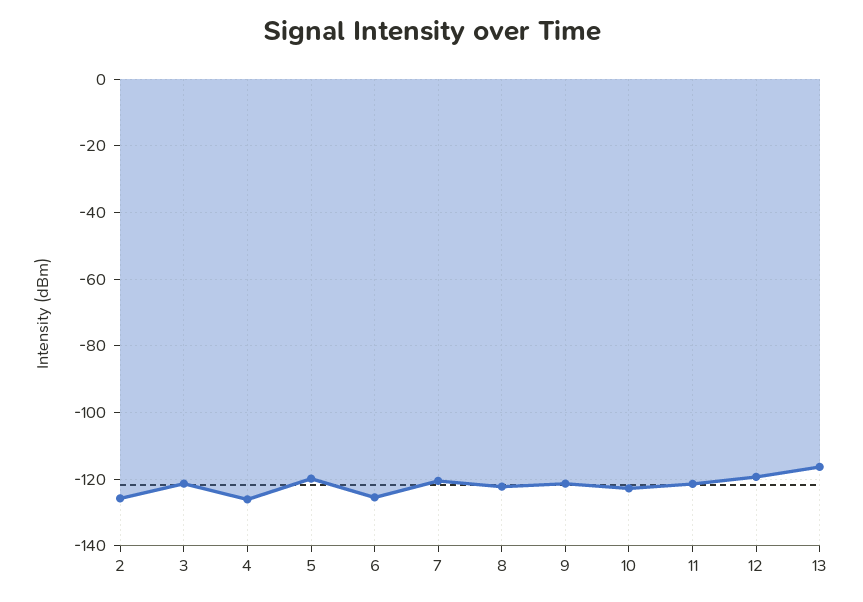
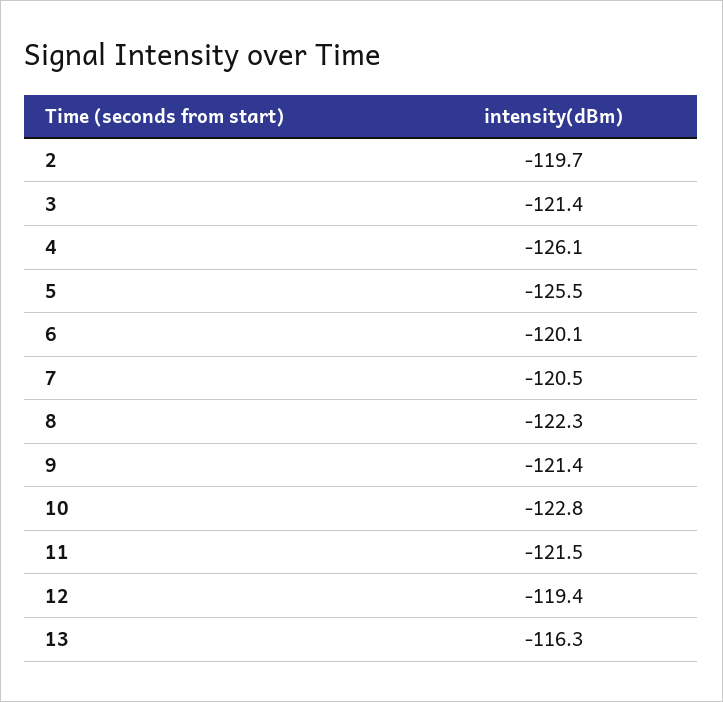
2: -126 -> -119.7
5: -120 -> -125.5
6: -126 -> -120.1

